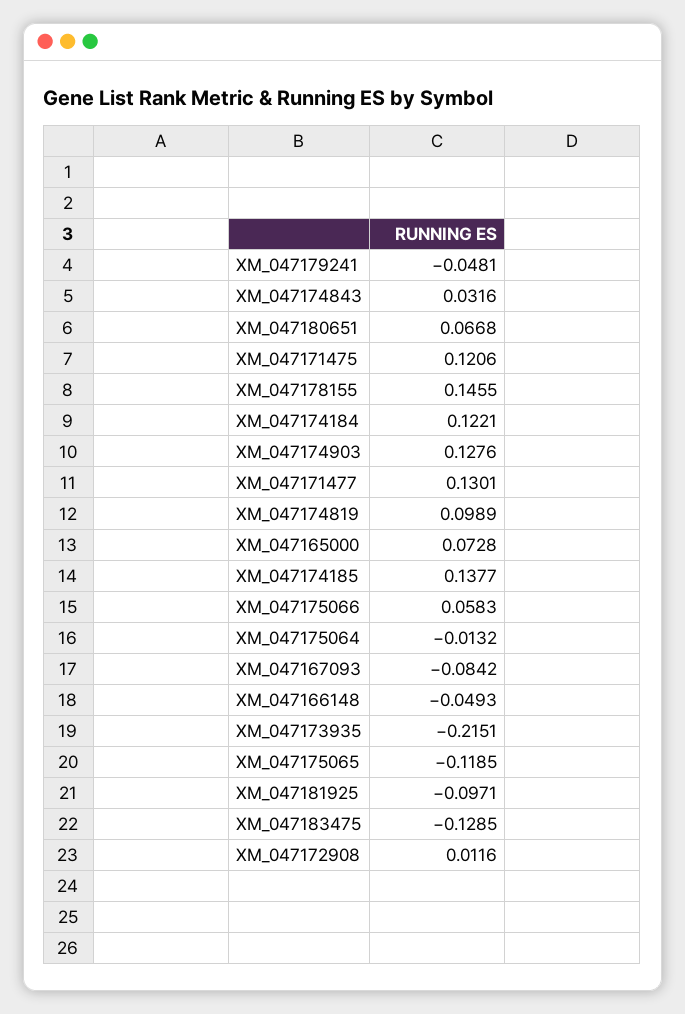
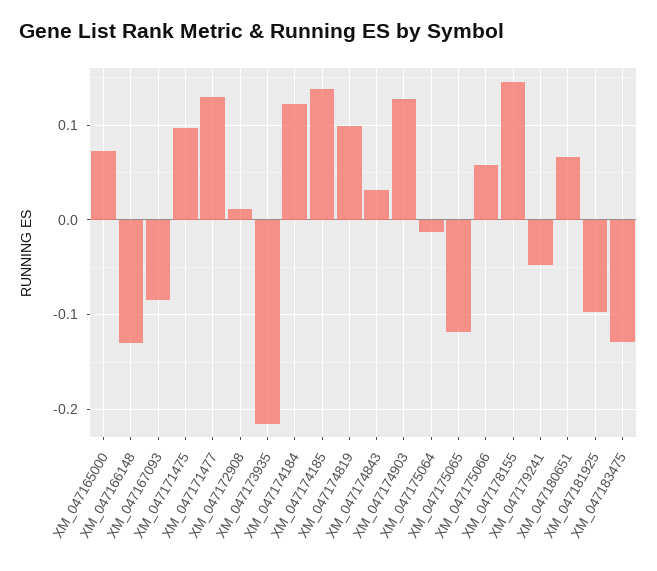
XM_047171475: 0.1206 -> 0.1
XM_047166148: -0.0493 -> -0.13

